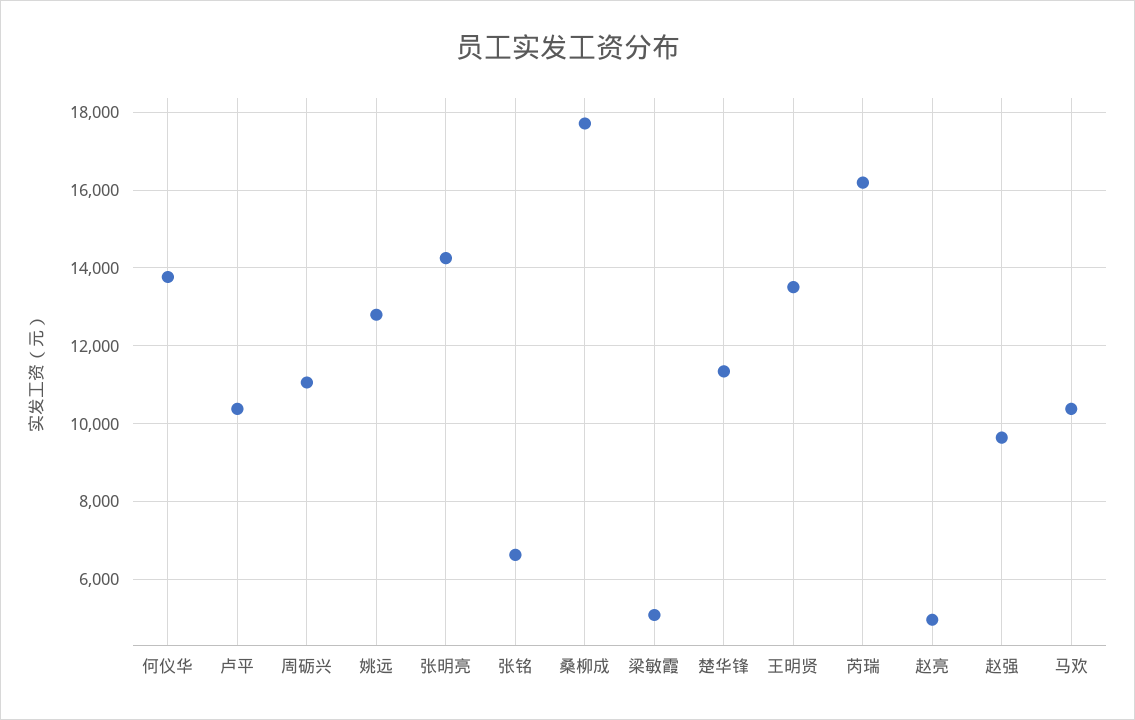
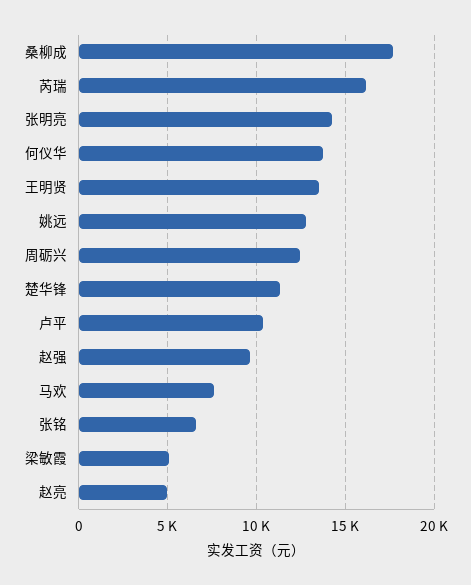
周砺兴: 11000 -> 12500
马欢: 10400 -> 7500

